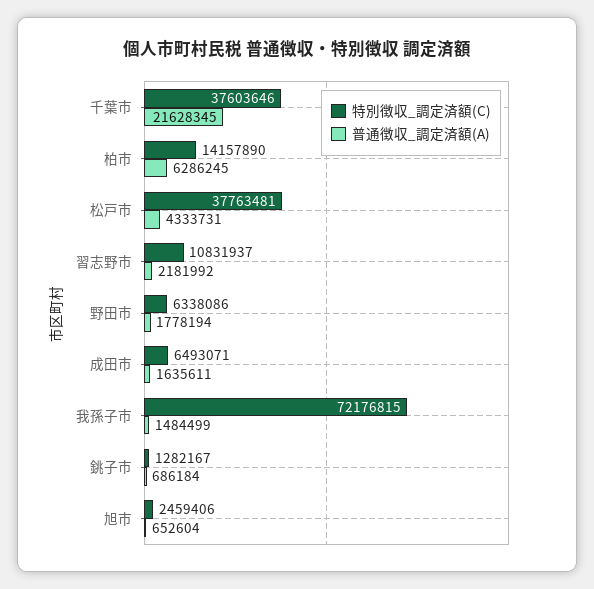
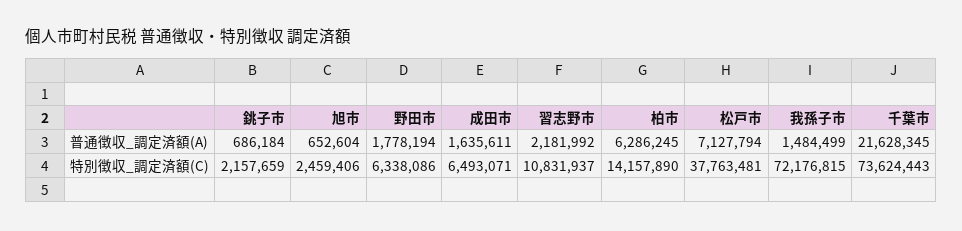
特別徴収_調定済額(C), 千葉市: 37603646 -> 73624443
普通徴収_調定済額(A), 松戸市: 4333731 -> 7127794
特別徴収_調定済額(C), 銚子市: 1282167 -> 2157659

